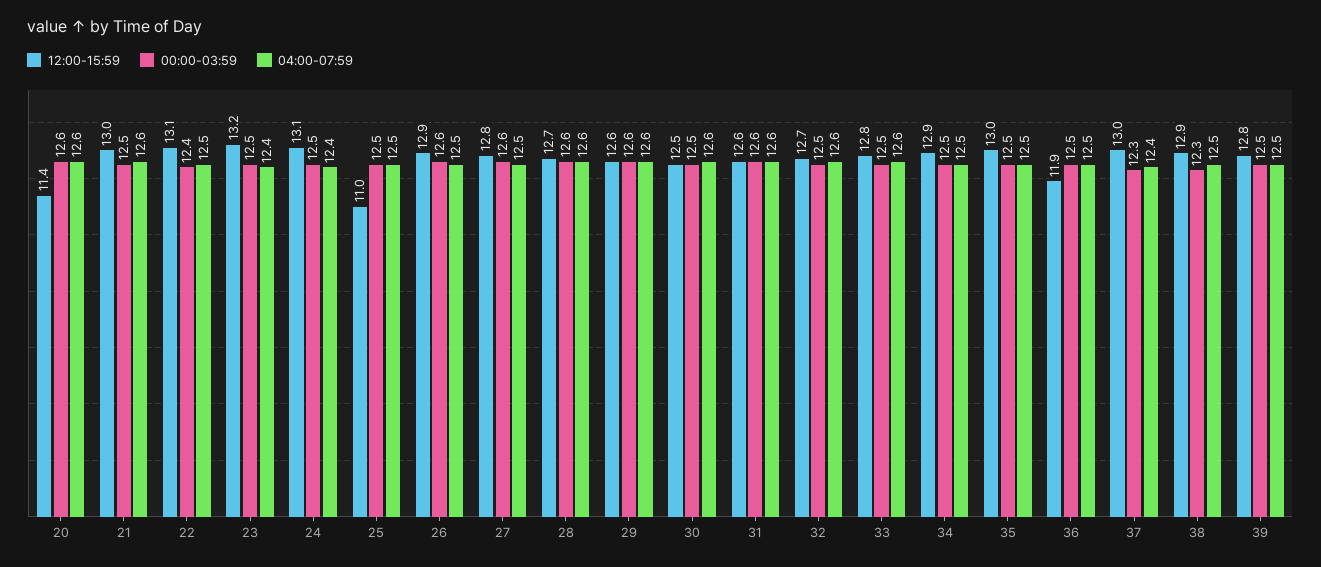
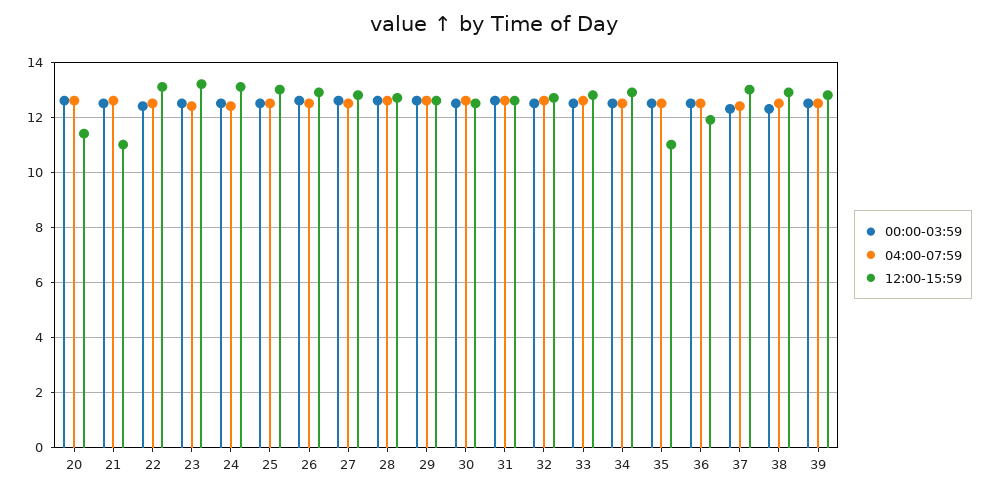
12:00-15:59, 21: 13 -> 11
12:00-15:59, 25: 11 -> 13
12:00-15:59, 35: 13 -> 11

